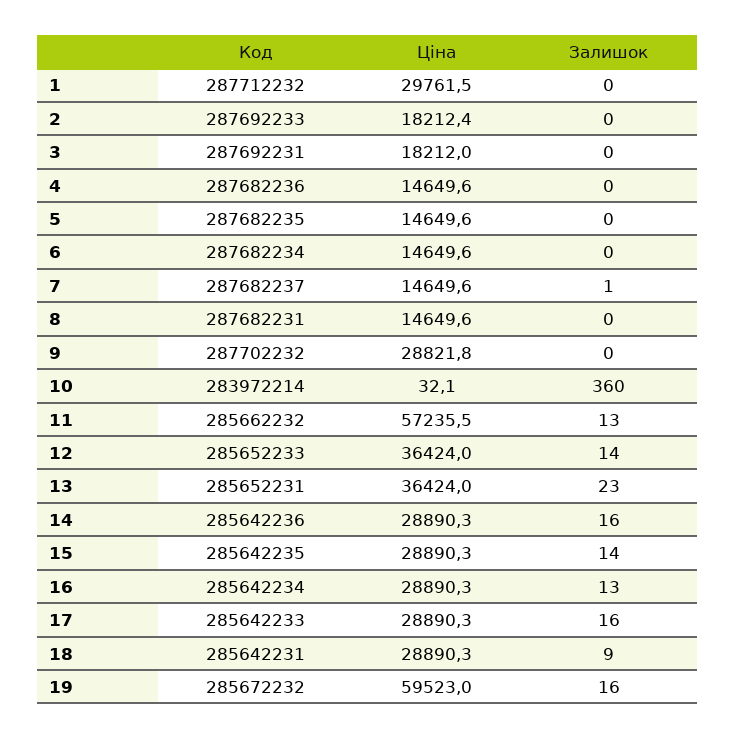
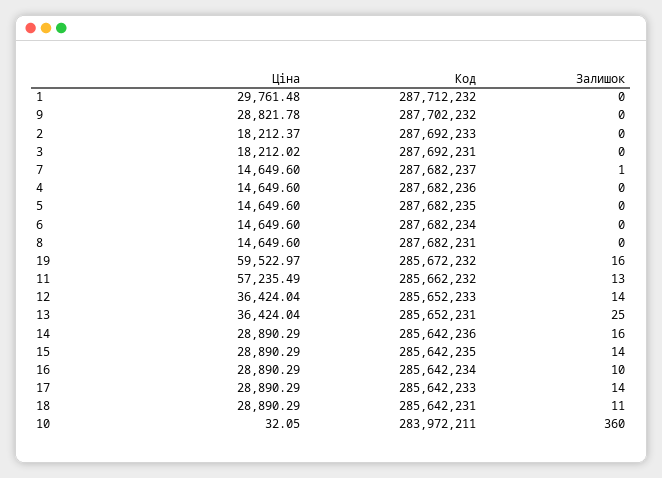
Код, 10: 283972214 -> 283972211
Залишок, 13: 23 -> 25
Залишок, 16: 13 -> 10
Залишок, 17: 16 -> 14
Залишок, 18: 9 -> 11

